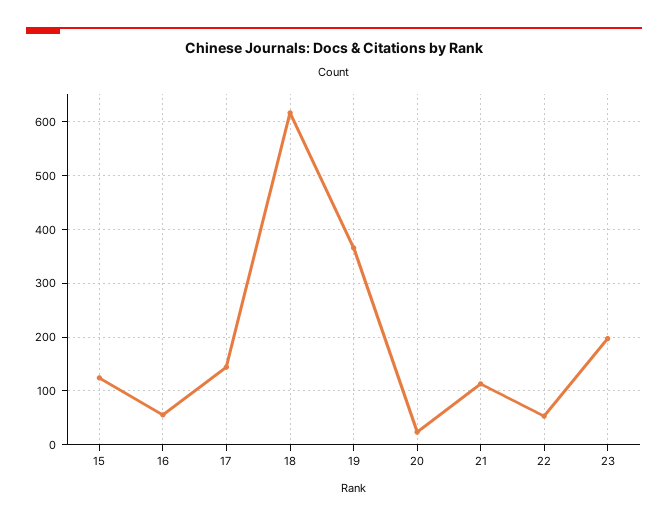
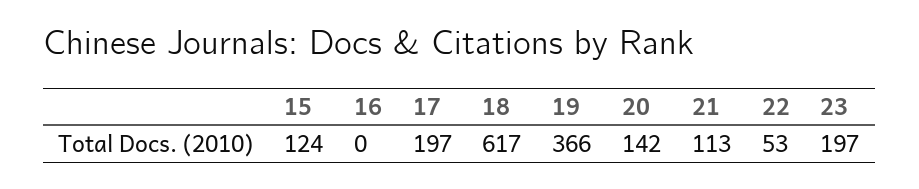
16: 60 -> 0
17: 140 -> 197
20: 20 -> 142

